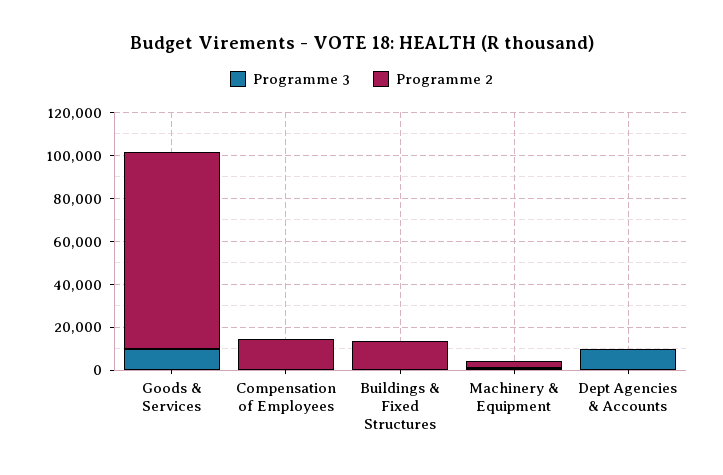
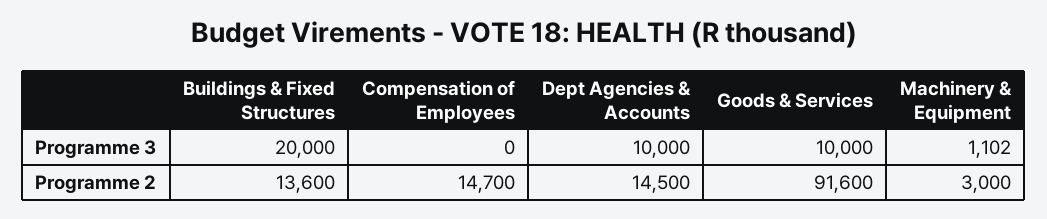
Programme 3, Buildings & Fixed Structures: 0 -> 20000
Programme 2, Dept Agencies & Accounts: 0 -> 14500

